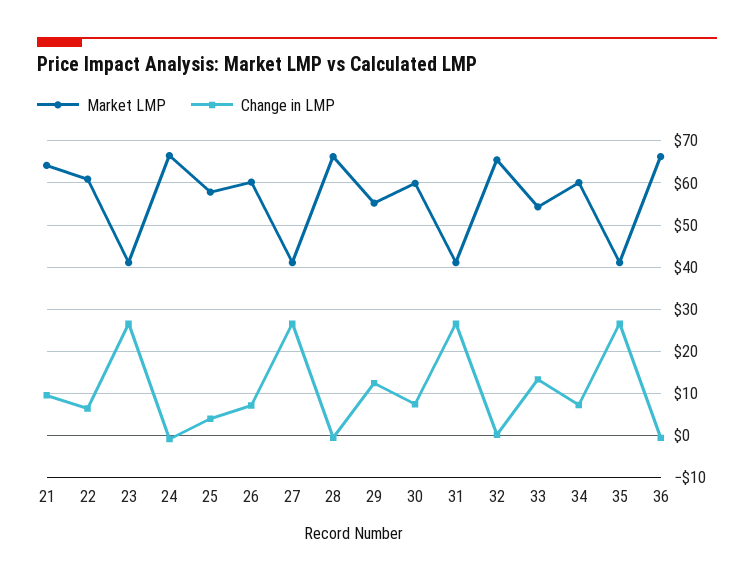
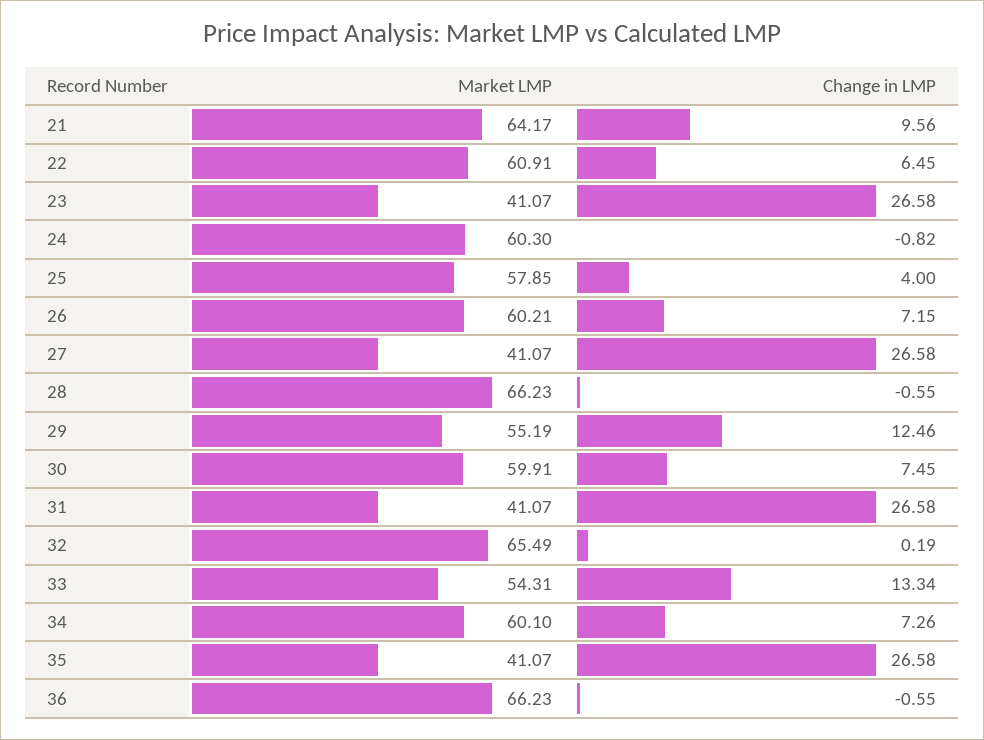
Market LMP, 24: 66 -> 60.3

